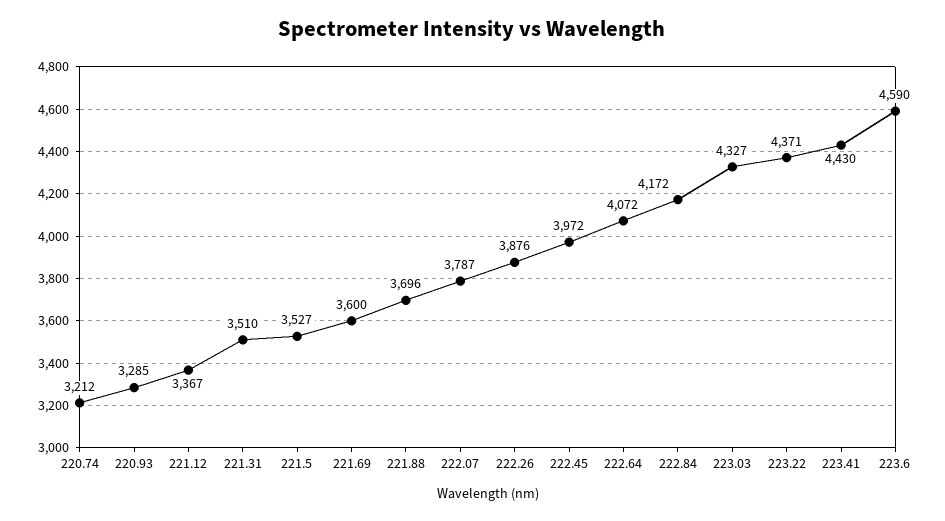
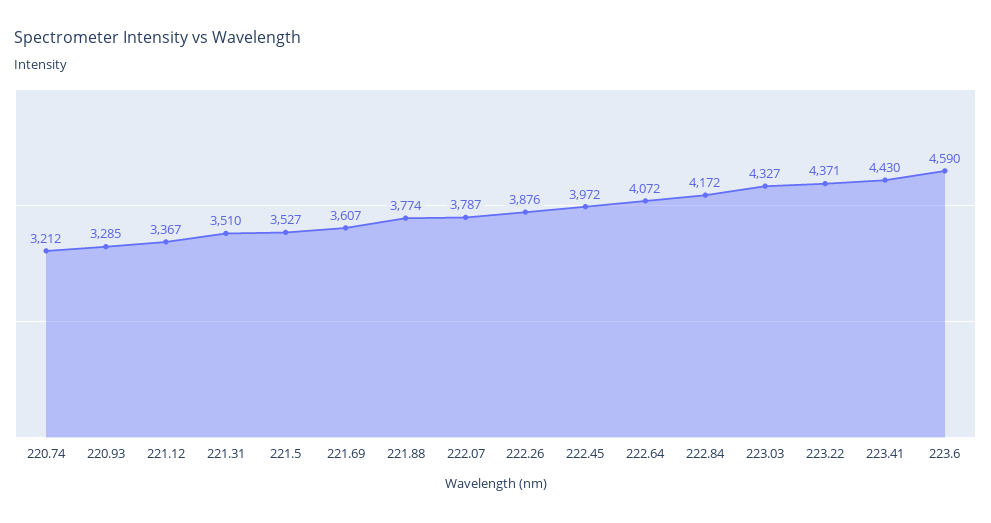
221.69: 3600 -> 3607
221.88: 3696 -> 3774

